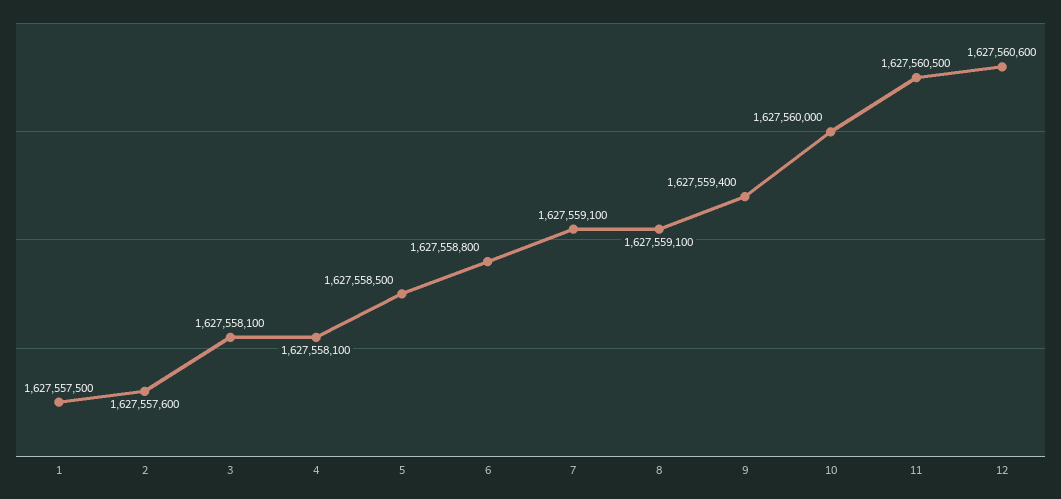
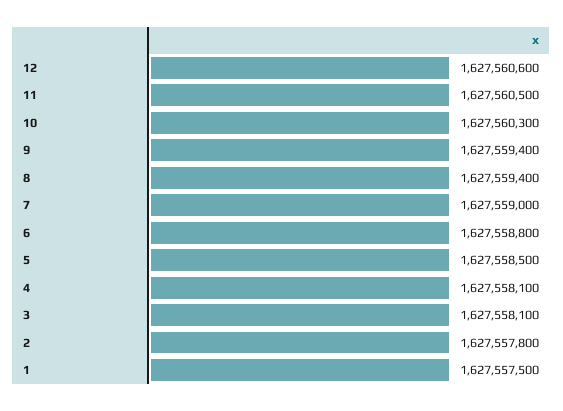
2: 1627557600 -> 1627557800
7: 1627559100 -> 1627559000
8: 1627559100 -> 1627559400
10: 1627560000 -> 1627560300

